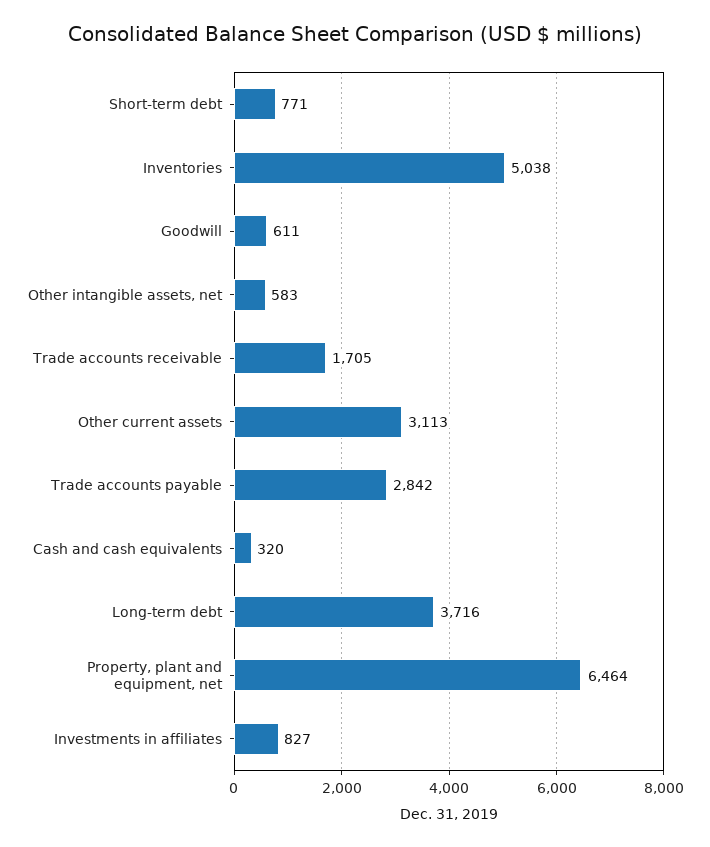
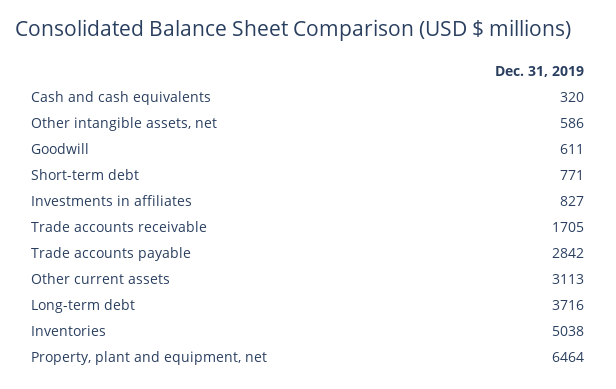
Other intangible assets, net: 583 -> 586

